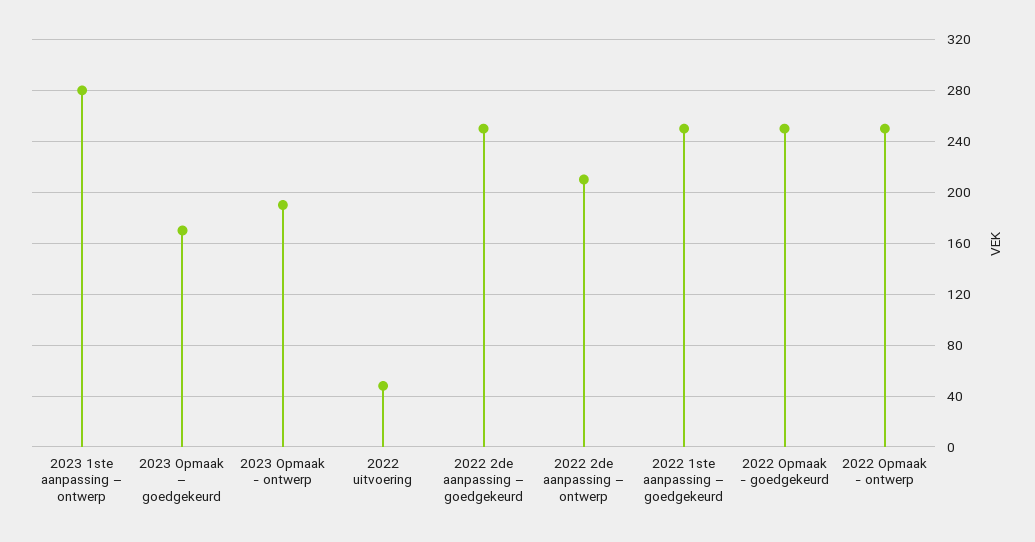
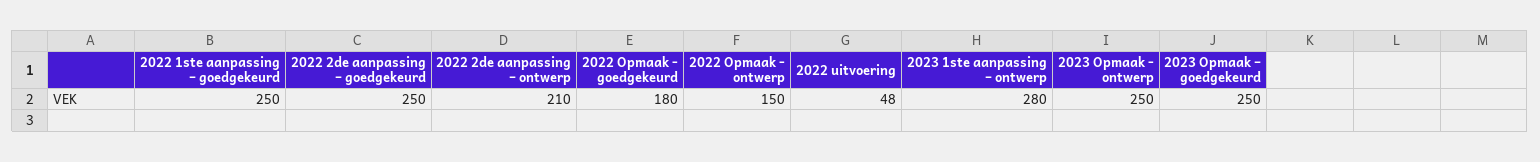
2023 Opmaak – goedgekeurd: 170 -> 250
2023 Opmaak - ontwerp: 190 -> 250
2022 Opmaak - goedgekeurd: 250 -> 180
2022 Opmaak - ontwerp: 250 -> 150

